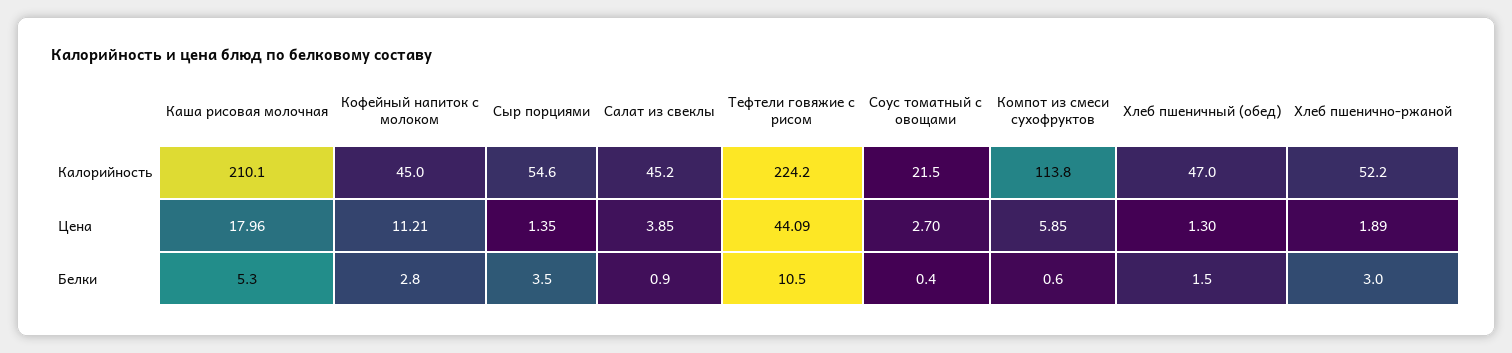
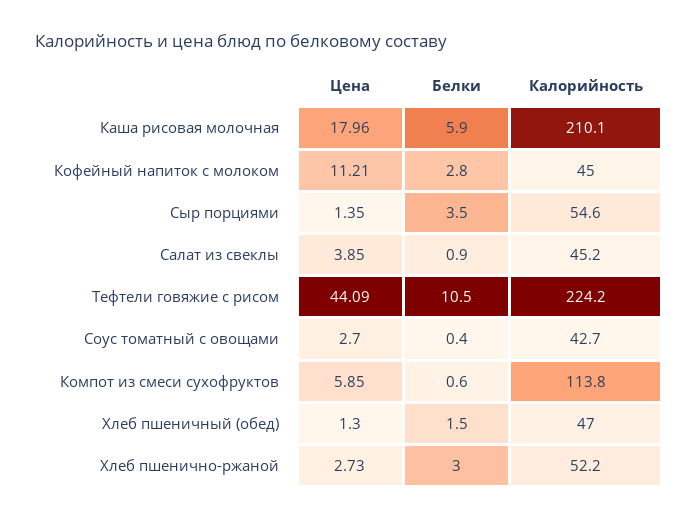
Соус томатный с овощами, Калорийность: 21.5 -> 42.7
Хлеб пшенично-ржаной, Цена: 1.89 -> 2.73
Каша рисовая молочная, Белки: 5.3 -> 5.9

